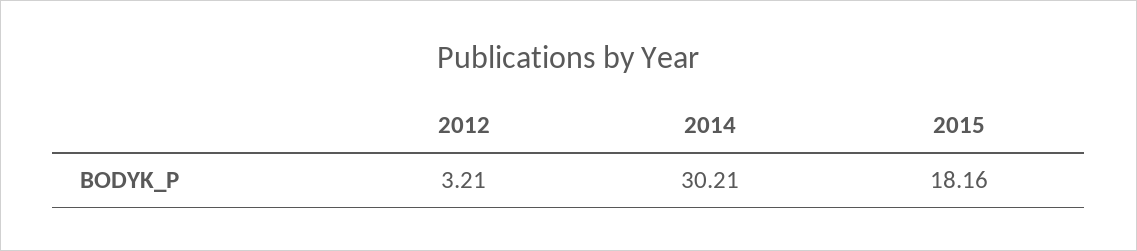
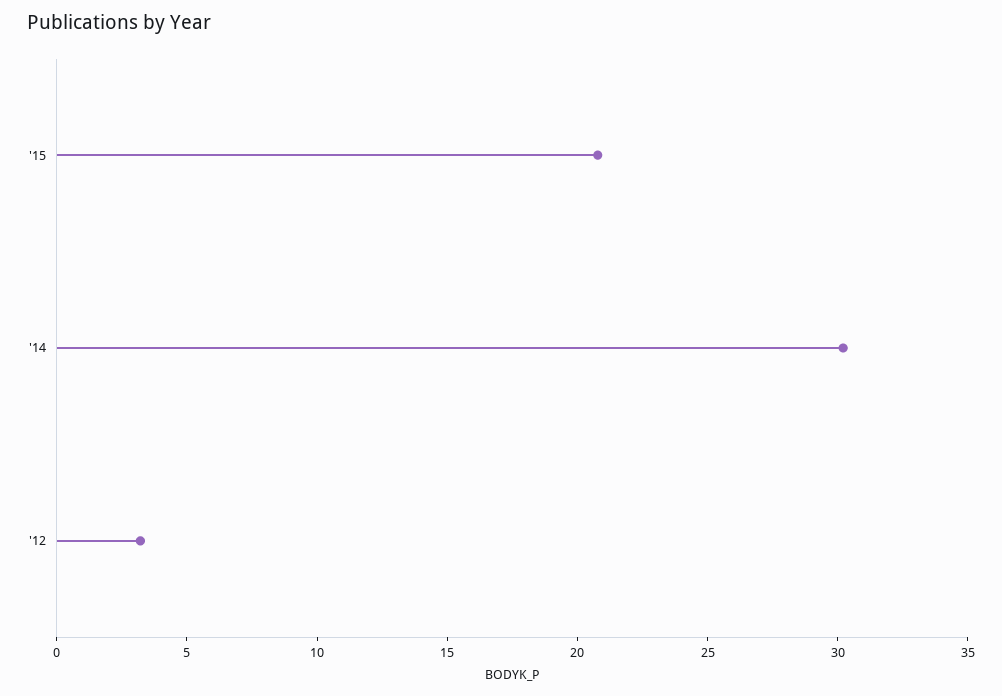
2015: 18.16 -> 21

